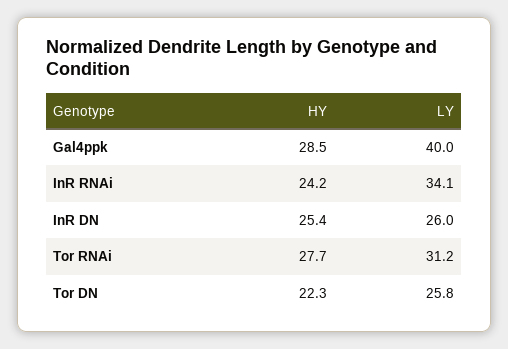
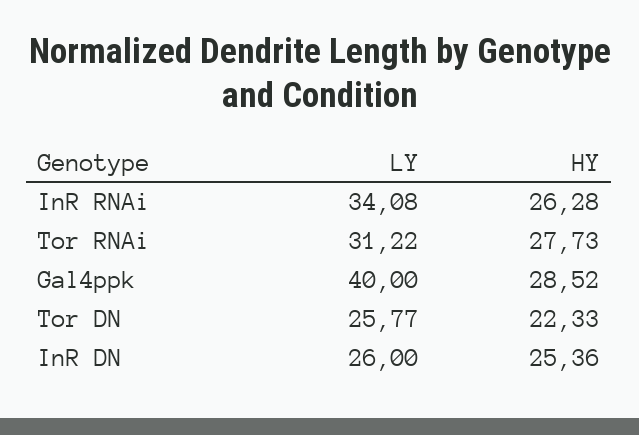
HY, InR RNAi: 24.2 -> 26.28

